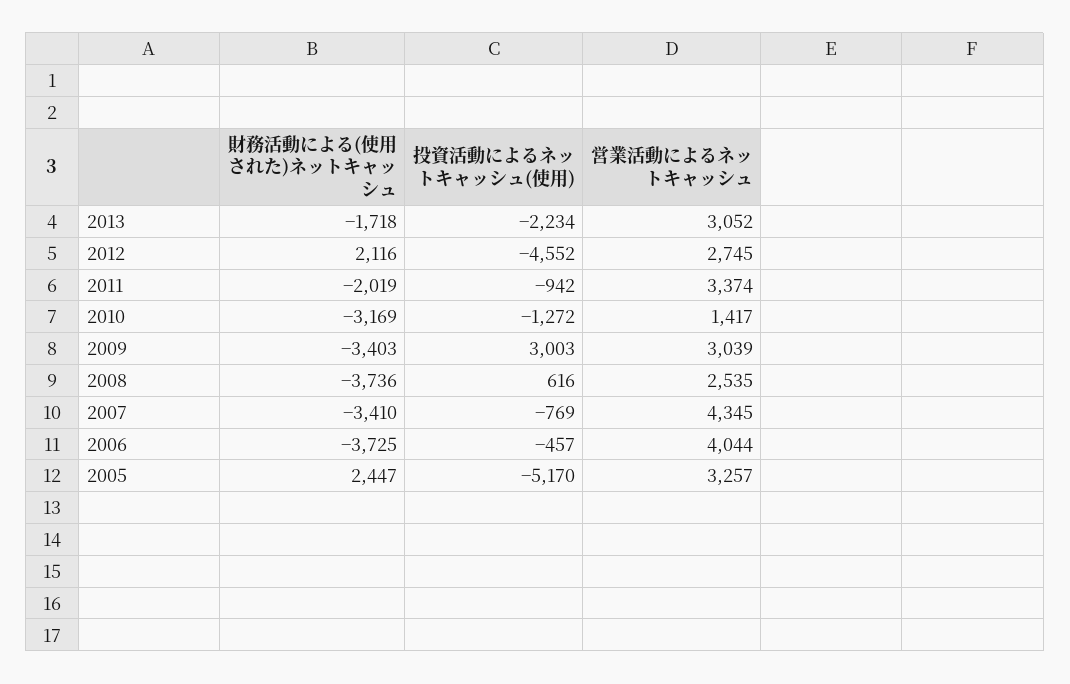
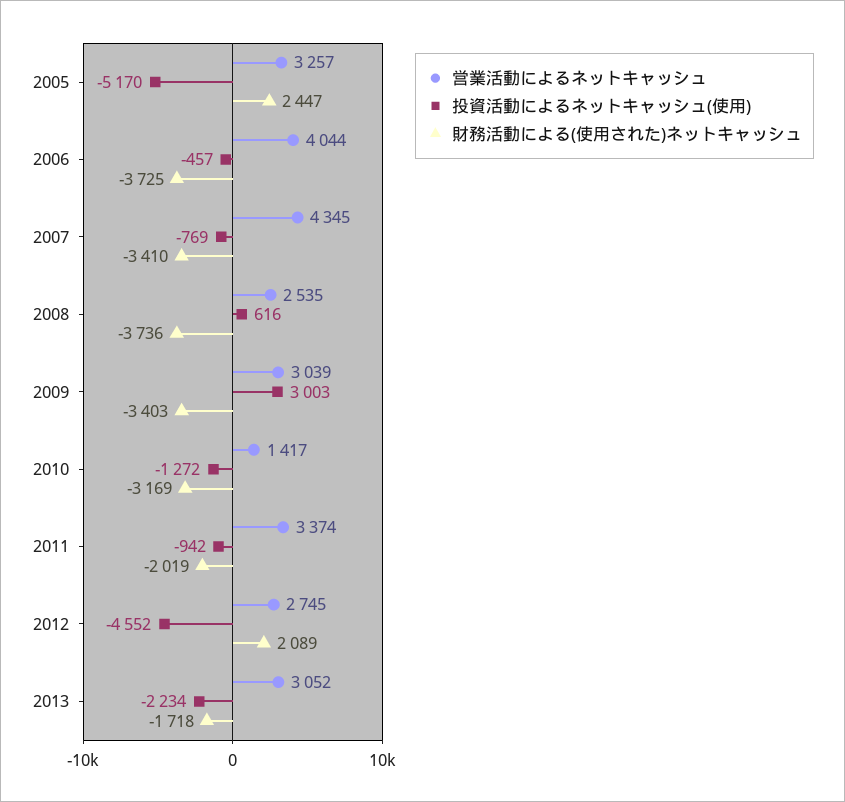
財務活動による(使用された)ネットキャッシュ, 2012: 2116 -> 2089

